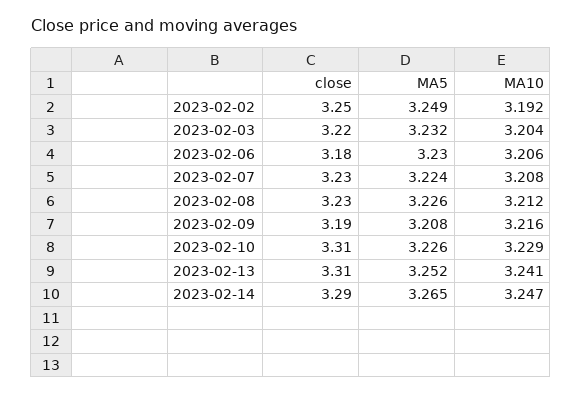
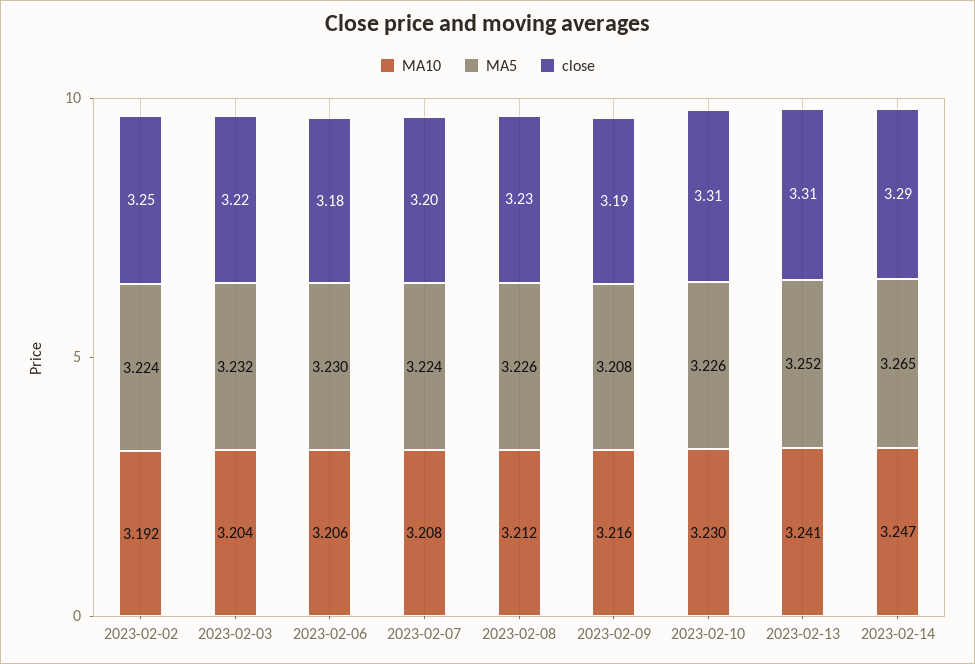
MA5, 2023-02-02: 3.249 -> 3.224
close, 2023-02-07: 3.23 -> 3.2
MA10, 2023-02-10: 3.229 -> 3.23

